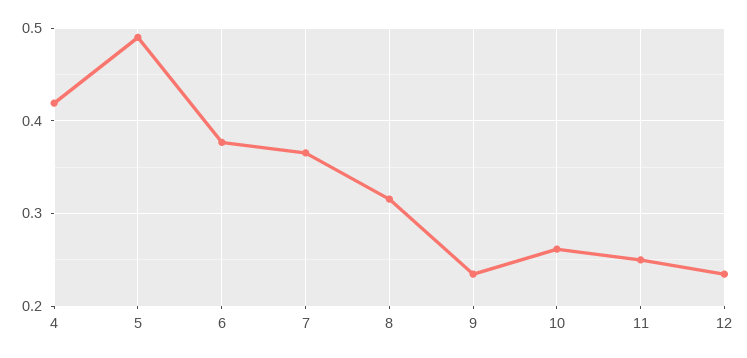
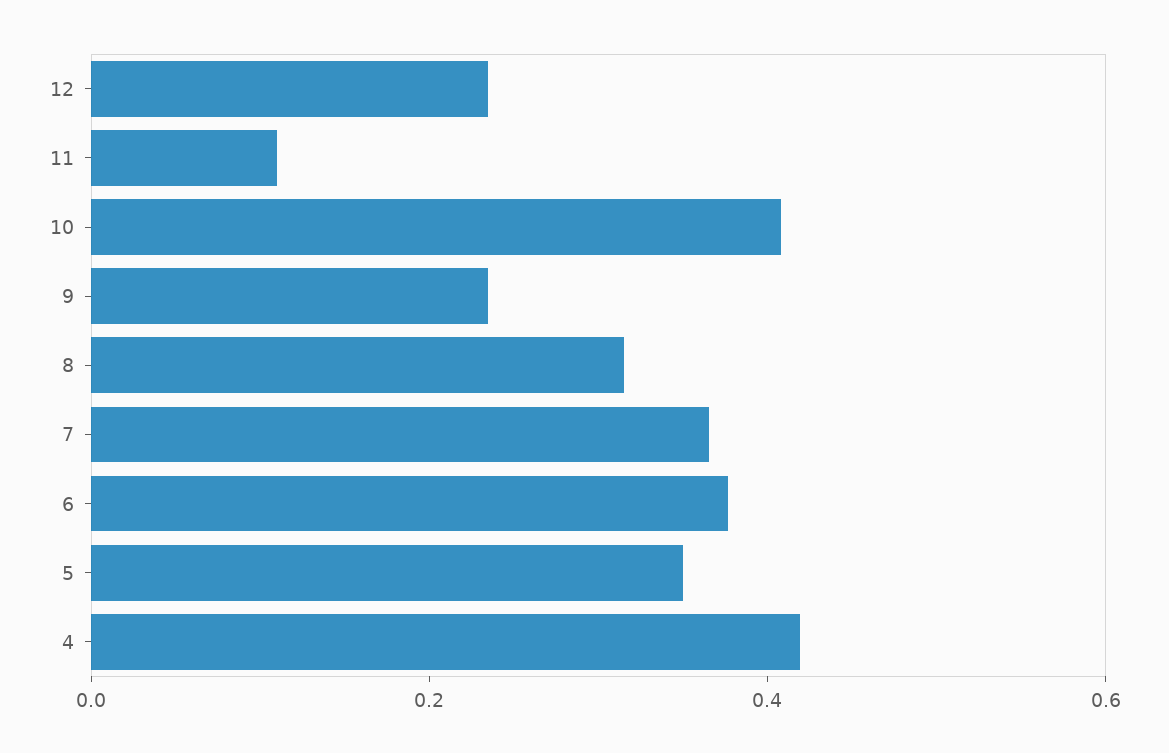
5: 0.49 -> 0.35
10: 0.26 -> 0.4
11: 0.25 -> 0.1

